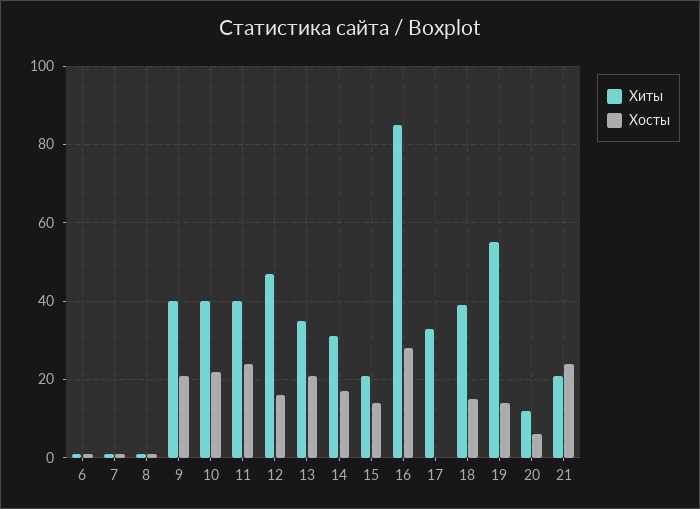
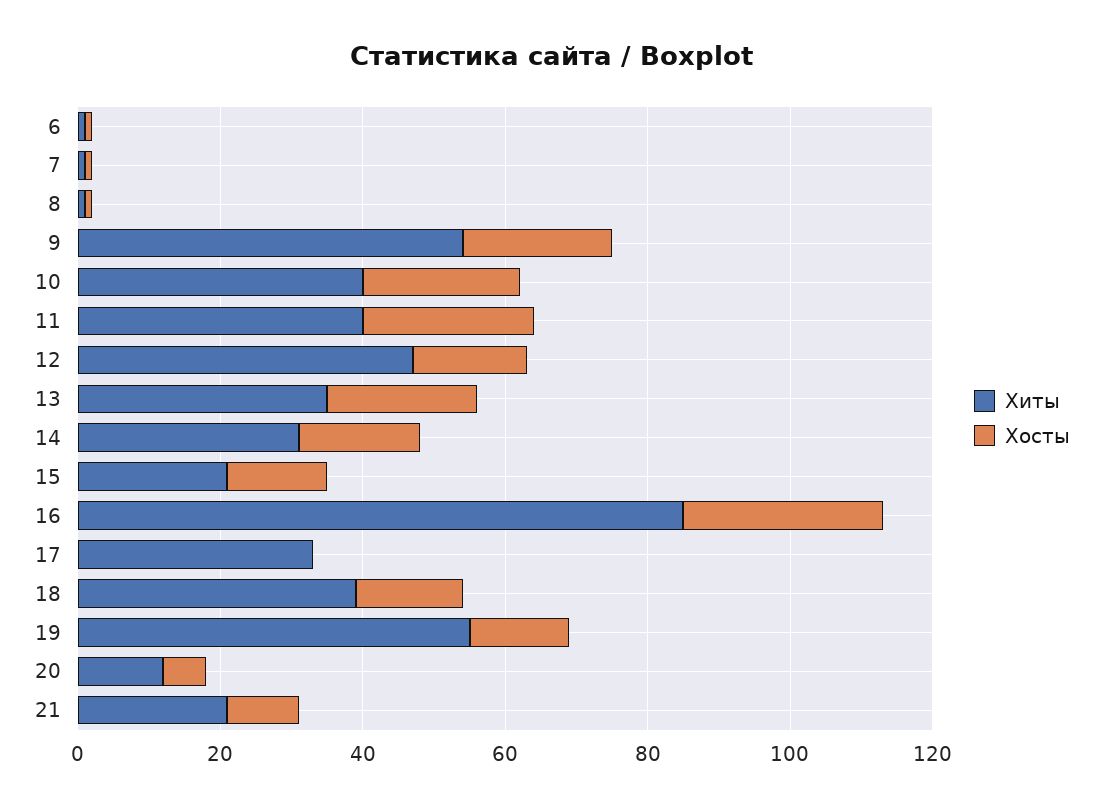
Хиты, 9: 40 -> 55
Хосты, 21: 25 -> 10

